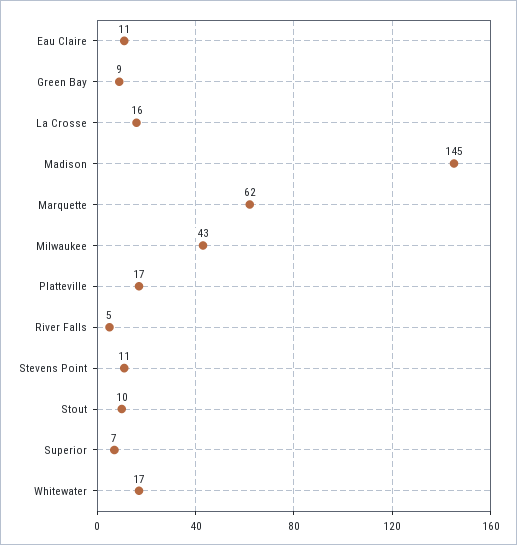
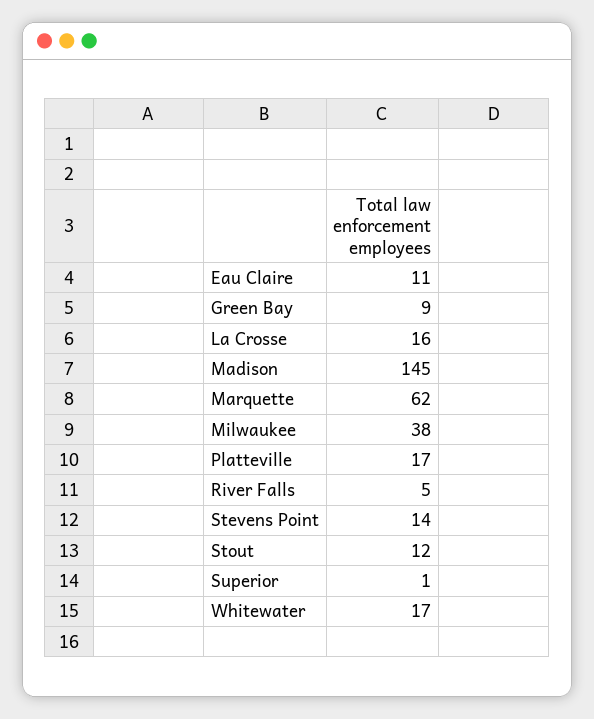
Milwaukee: 43 -> 38
Stevens Point: 11 -> 14
Stout: 10 -> 12
Superior: 7 -> 1

